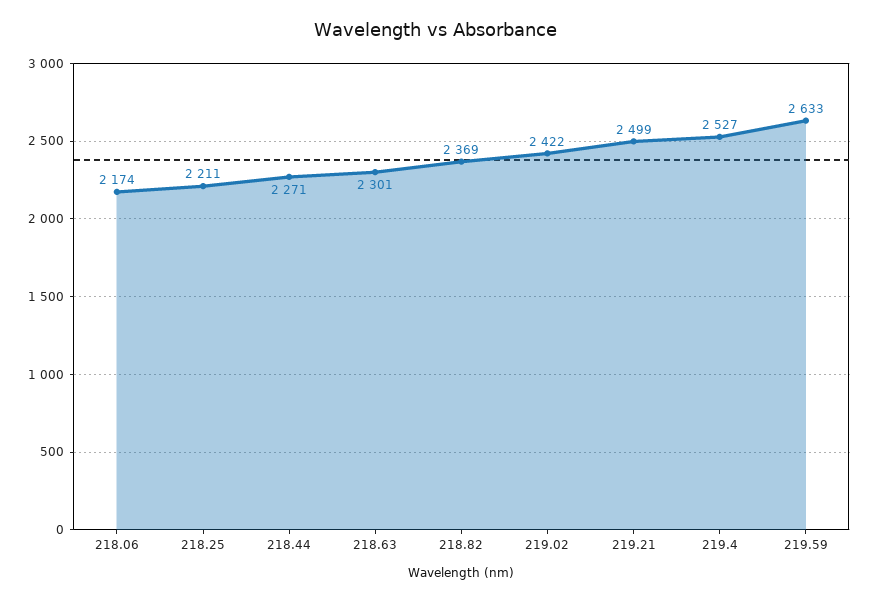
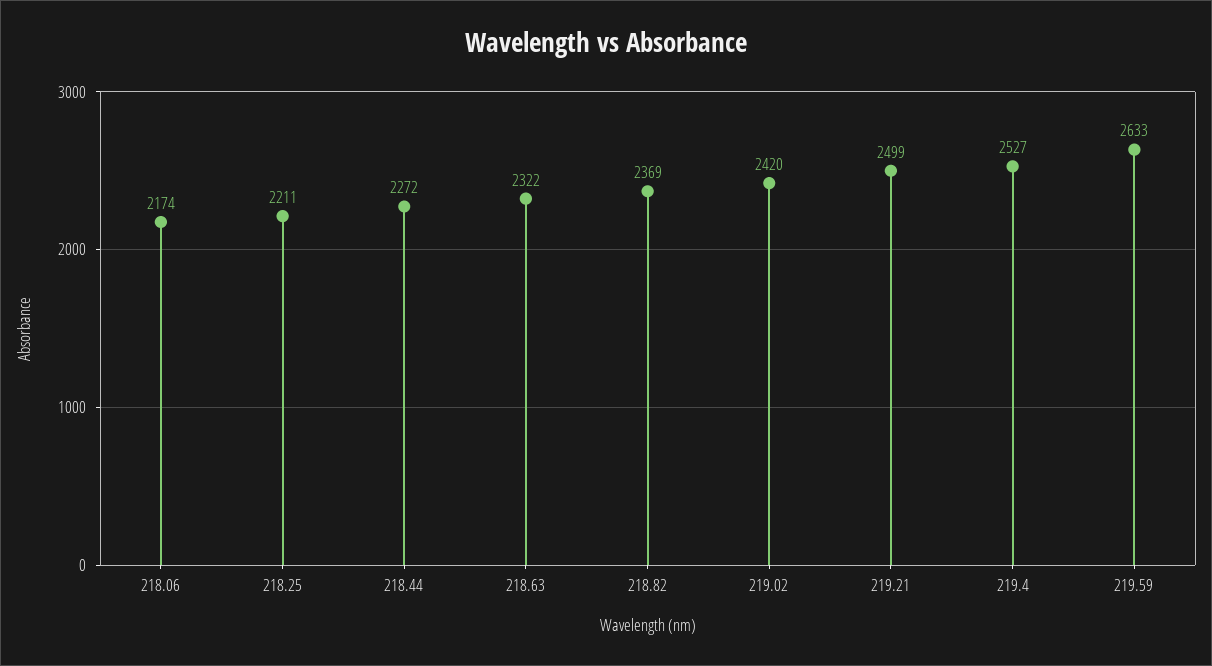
218.44: 2271 -> 2272
218.63: 2301 -> 2322
219.02: 2422 -> 2420

